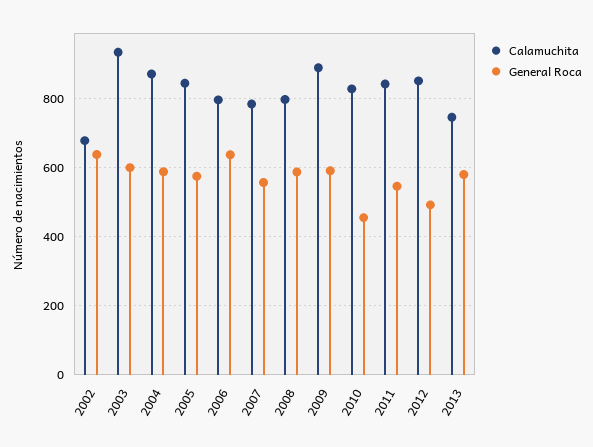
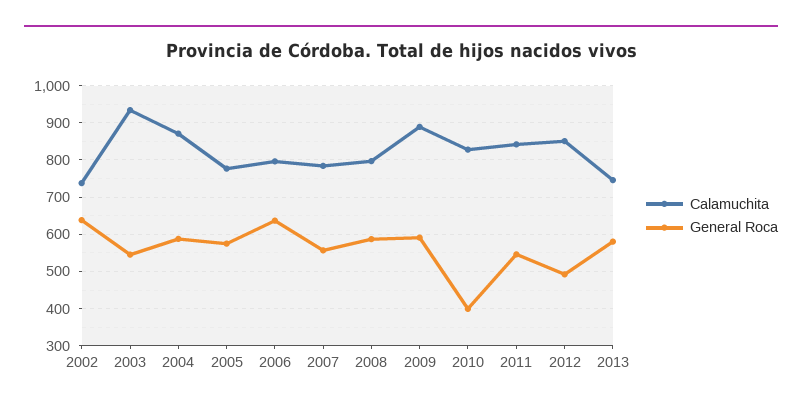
Calamuchita, 2002: 680 -> 740
General Roca, 2003: 600 -> 540
Calamuchita, 2005: 840 -> 780
General Roca, 2010: 460 -> 400

